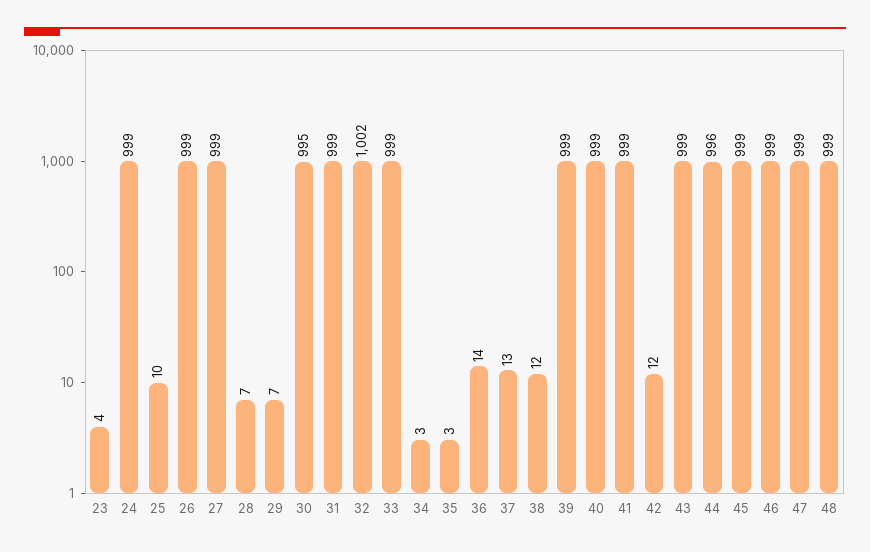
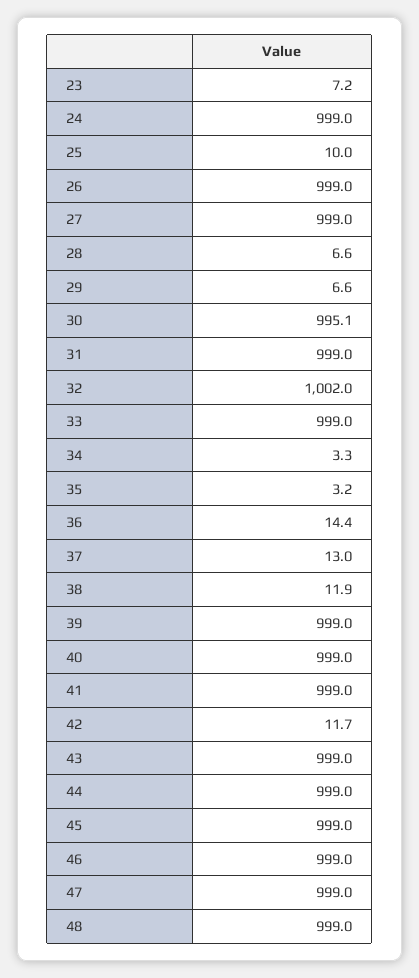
23: 4 -> 7.2
44: 996 -> 999

